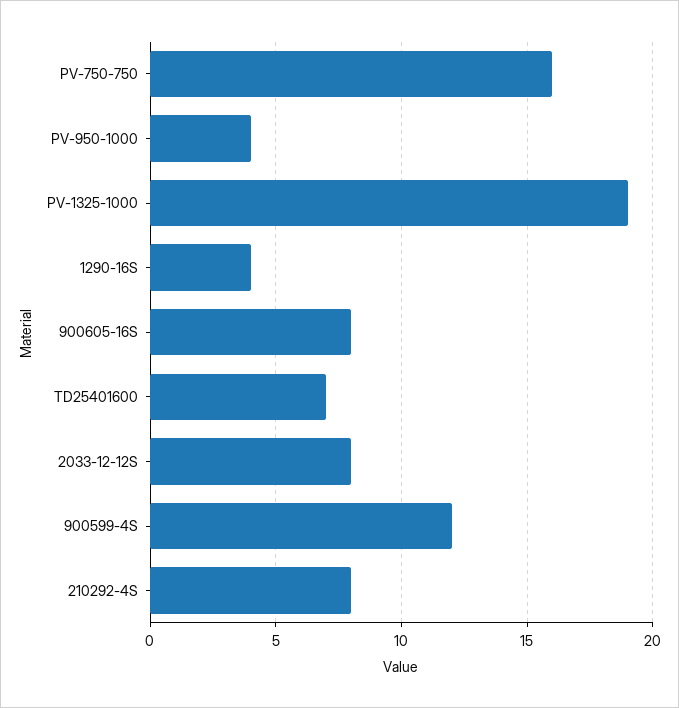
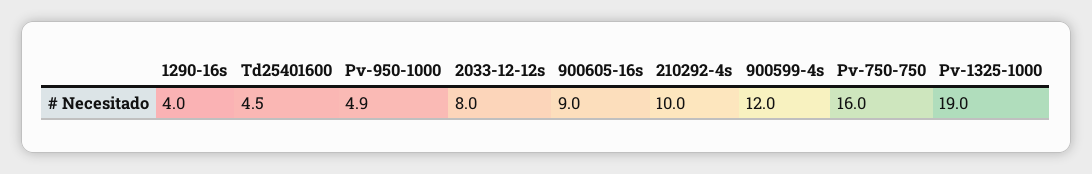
PV-950-1000: 4 -> 4.9
900605-16S: 8 -> 9
TD25401600: 7 -> 4.5
210292-4S: 8 -> 10

